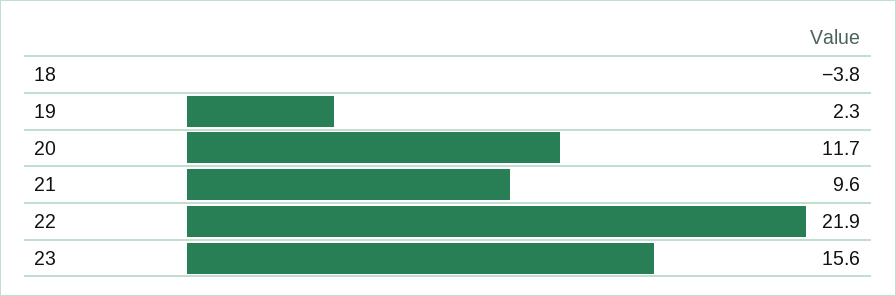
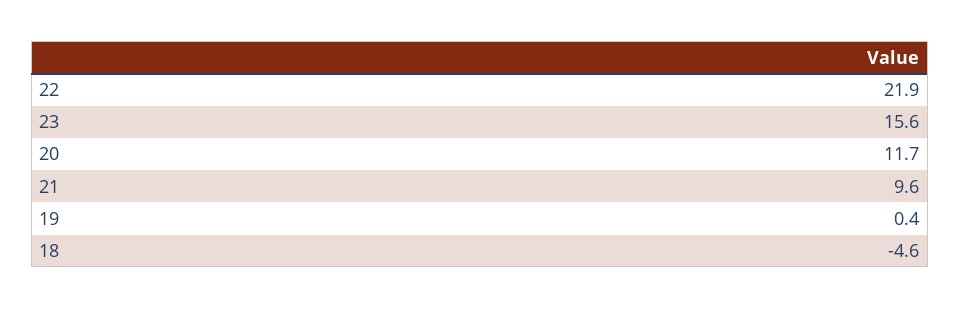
18: -3.8 -> -4.6
19: 2.3 -> 0.4

